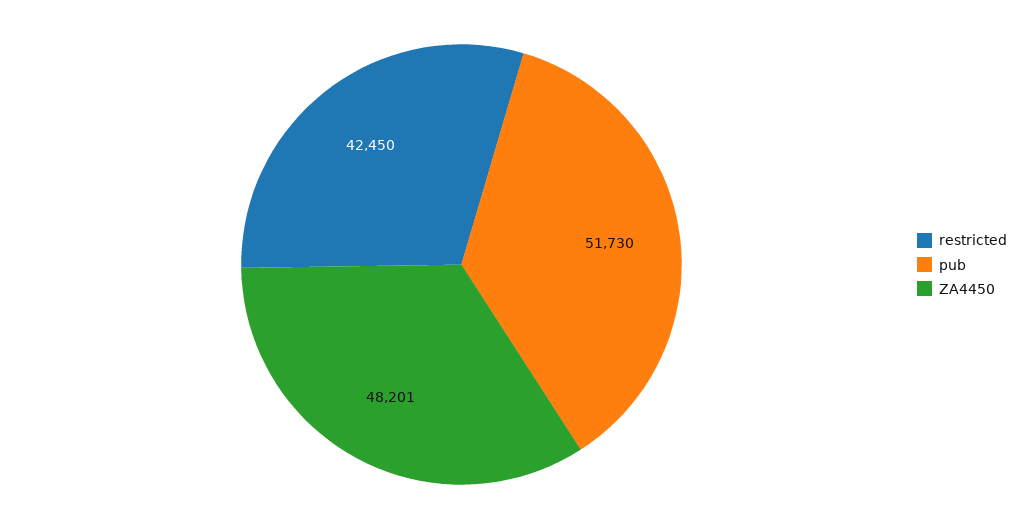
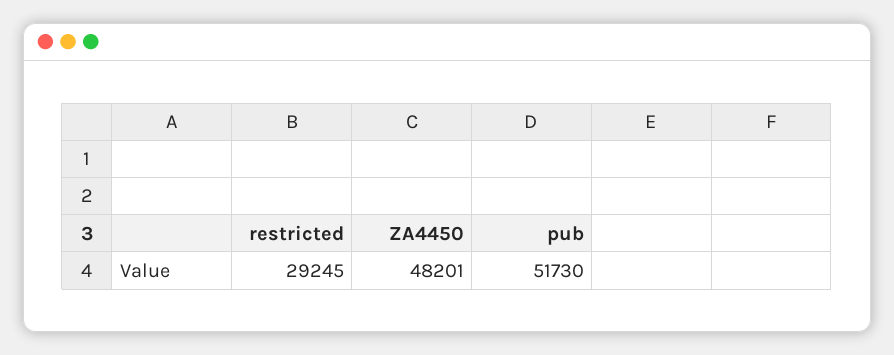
restricted: 42450 -> 29245

